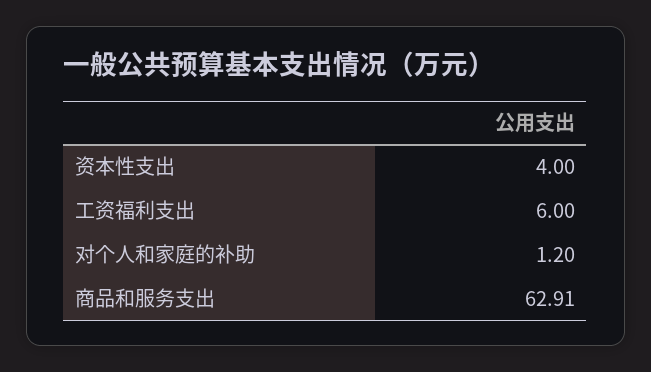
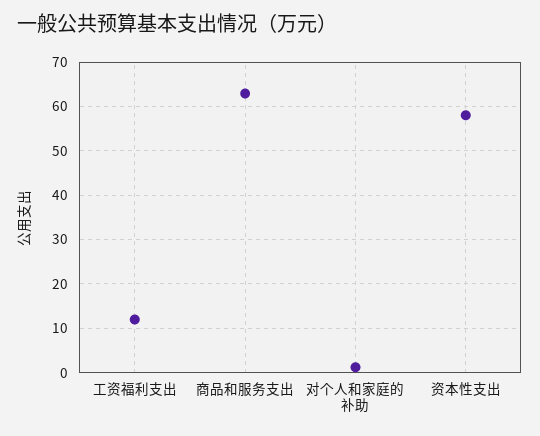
资本性支出: 4 -> 58
工资福利支出: 6 -> 12

